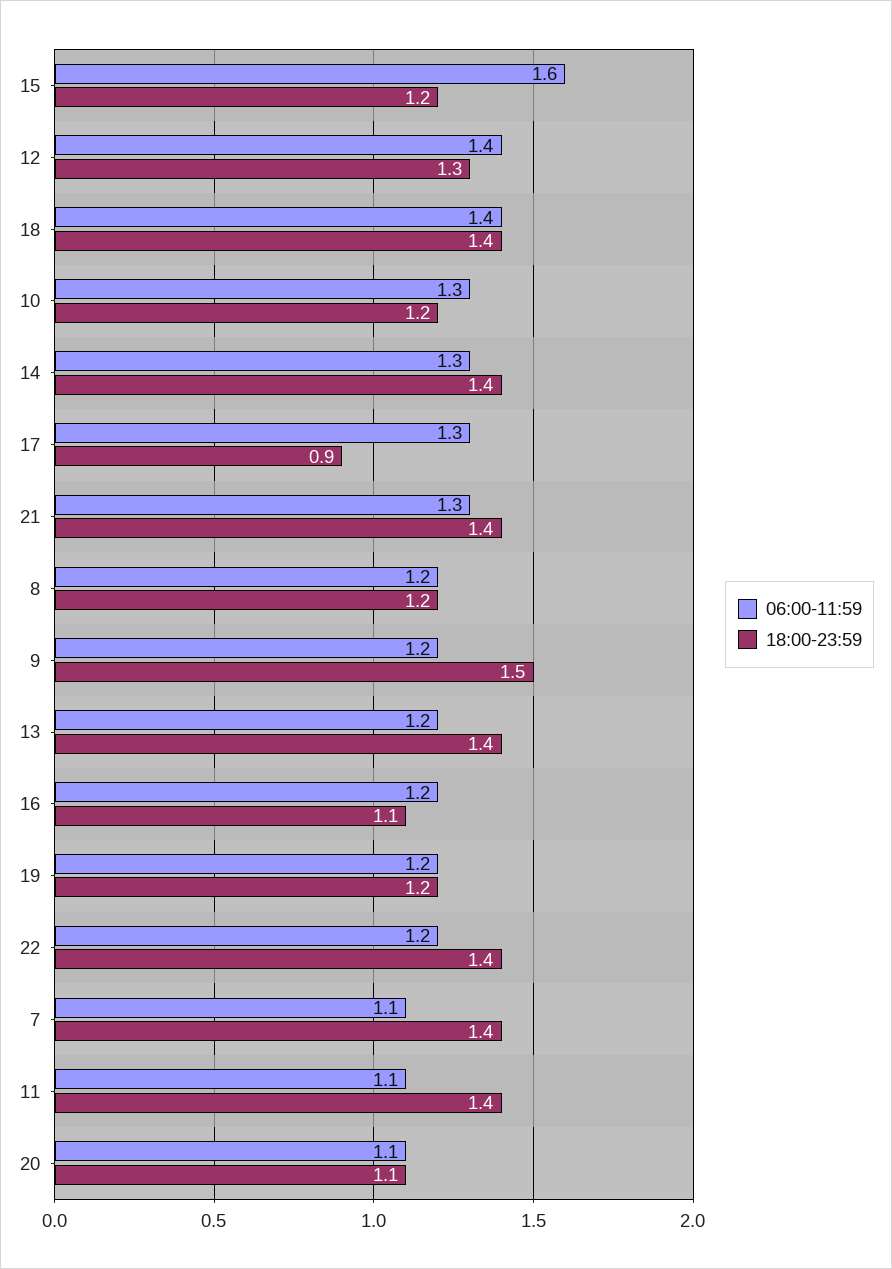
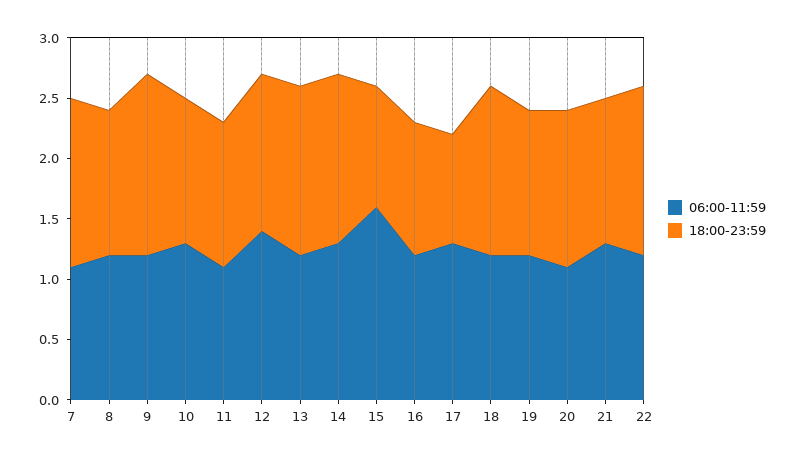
18:00-23:59, 15: 1.2 -> 1
06:00-11:59, 18: 1.4 -> 1.2
18:00-23:59, 21: 1.4 -> 1.2
18:00-23:59, 11: 1.4 -> 1.2
18:00-23:59, 20: 1.1 -> 1.3

